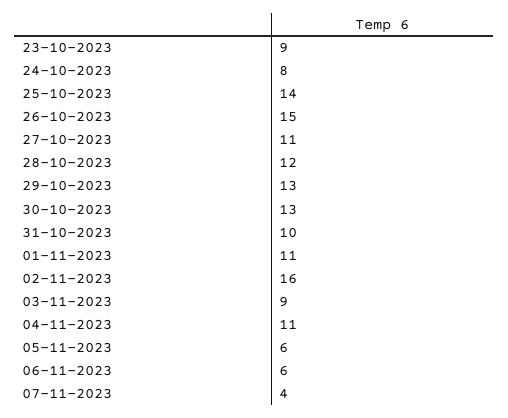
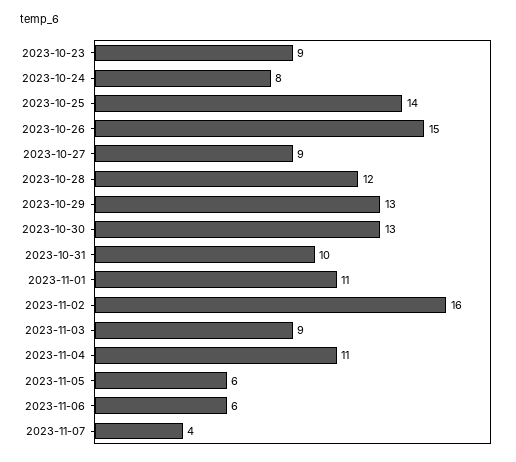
27-10-2023: 11 -> 9

